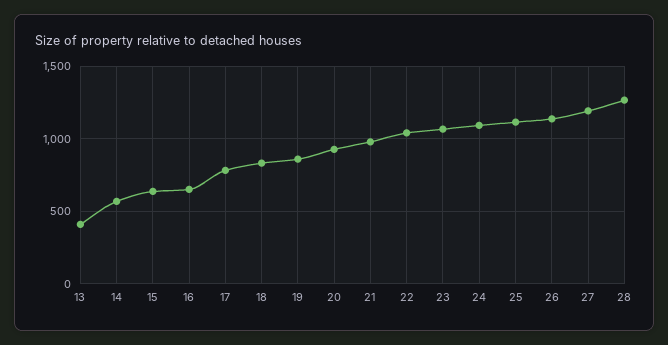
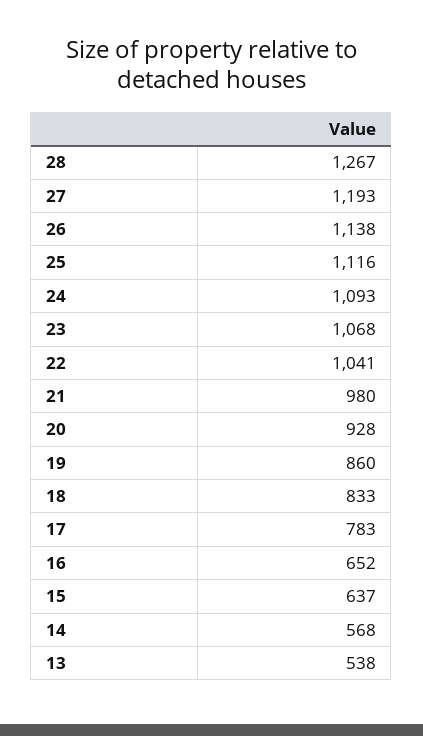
13: 400 -> 538

